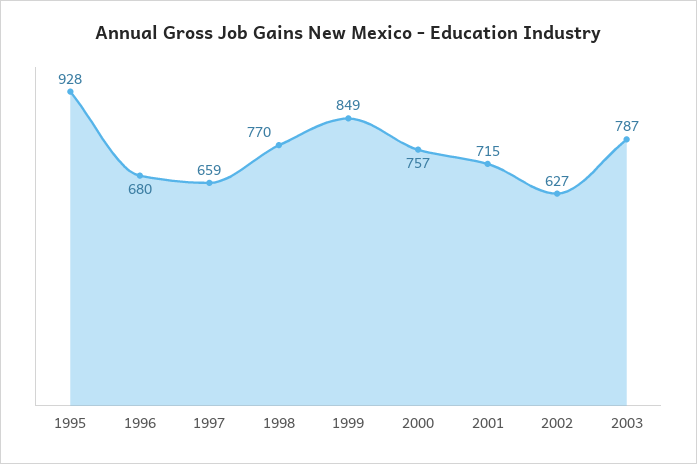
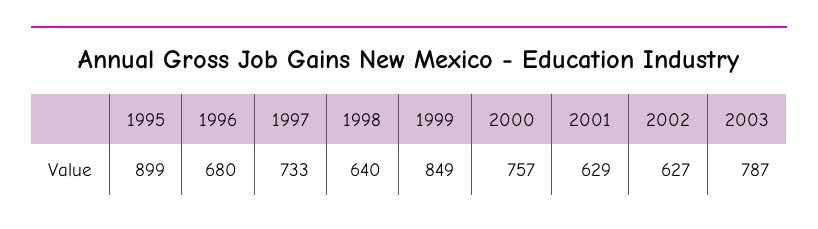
1995: 928 -> 899
1997: 659 -> 733
1998: 770 -> 640
2001: 715 -> 629

